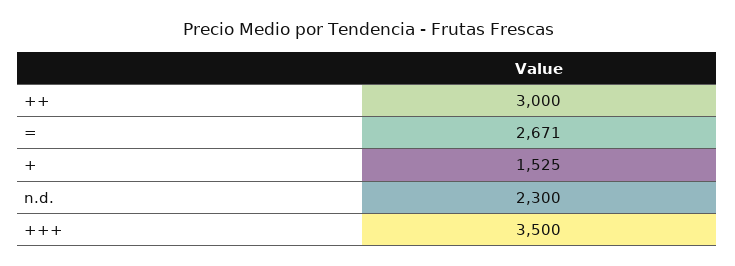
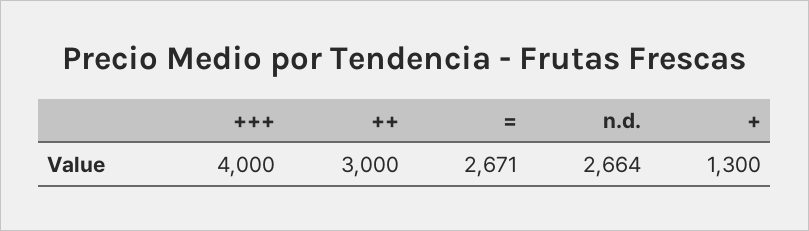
+: 1525 -> 1300
n.d.: 2300 -> 2664
+++: 3500 -> 4000

